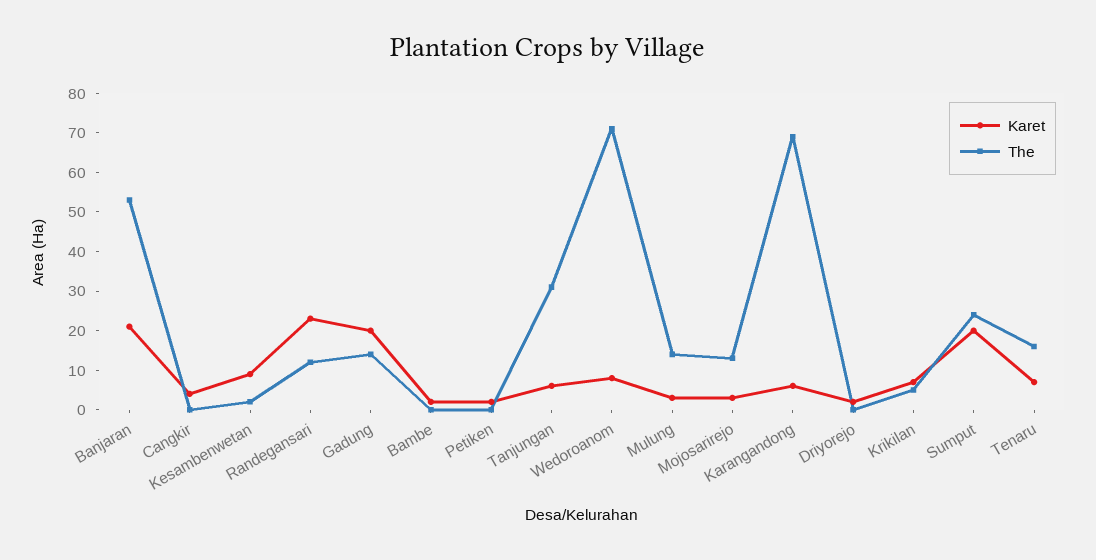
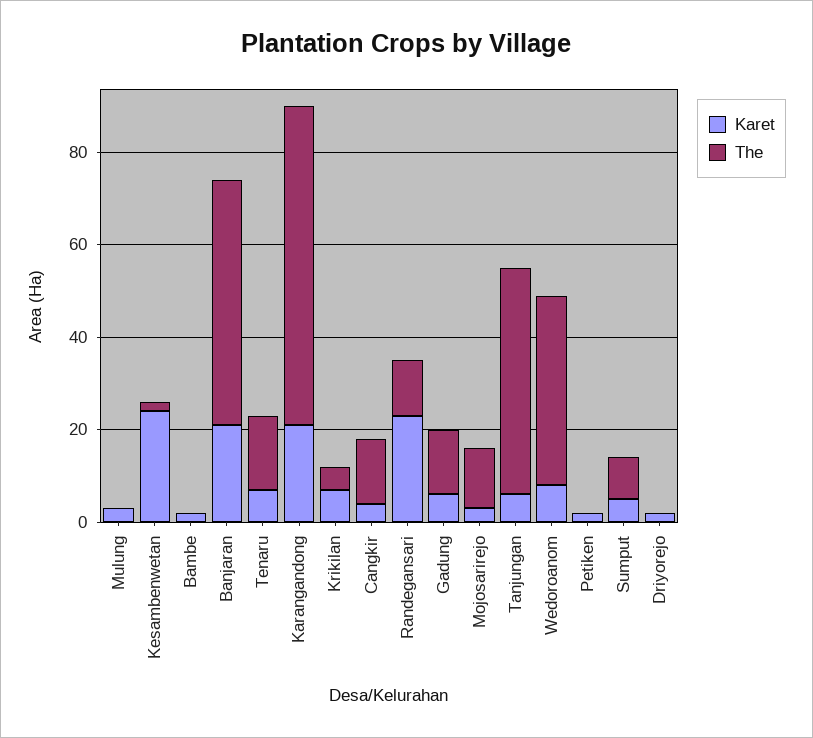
The, Cangkir: 0 -> 15
Karet, Kesambenwetan: 10 -> 25
Karet, Gadung: 20 -> 5
The, Tanjungan: 30 -> 50
The, Wedoroanom: 70 -> 40
The, Mulung: 15 -> 0
Karet, Karangandong: 5 -> 20
Karet, Sumput: 20 -> 5
The, Sumput: 25 -> 10

